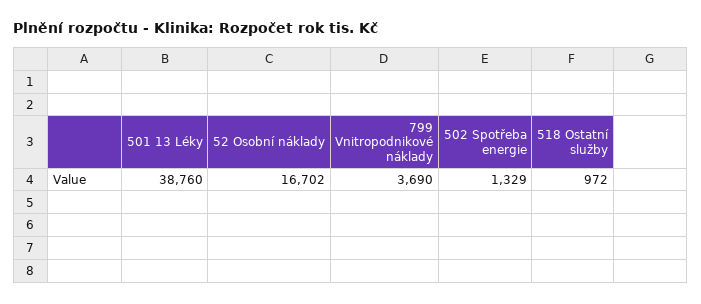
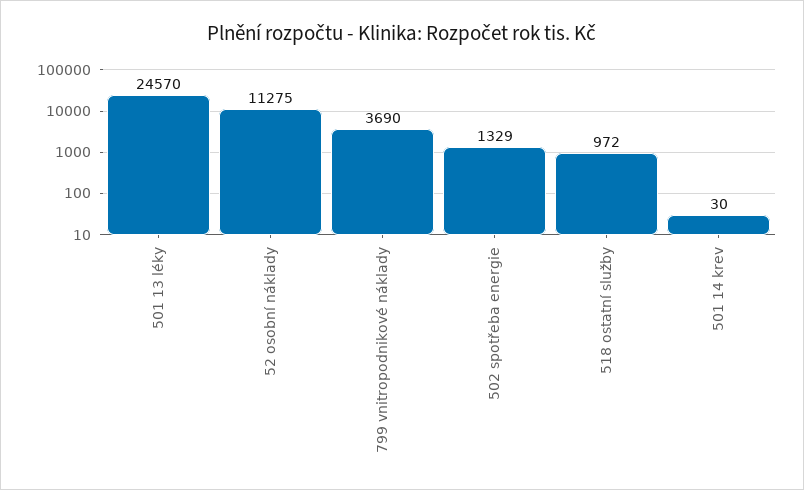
501 13 Léky: 38760 -> 24570
52 Osobní náklady: 16702 -> 11275
501 14 krev: none -> 30

